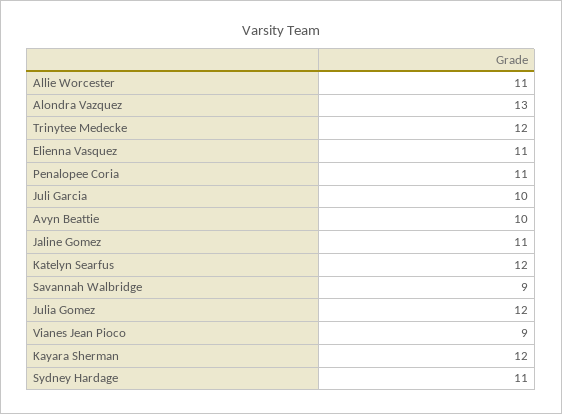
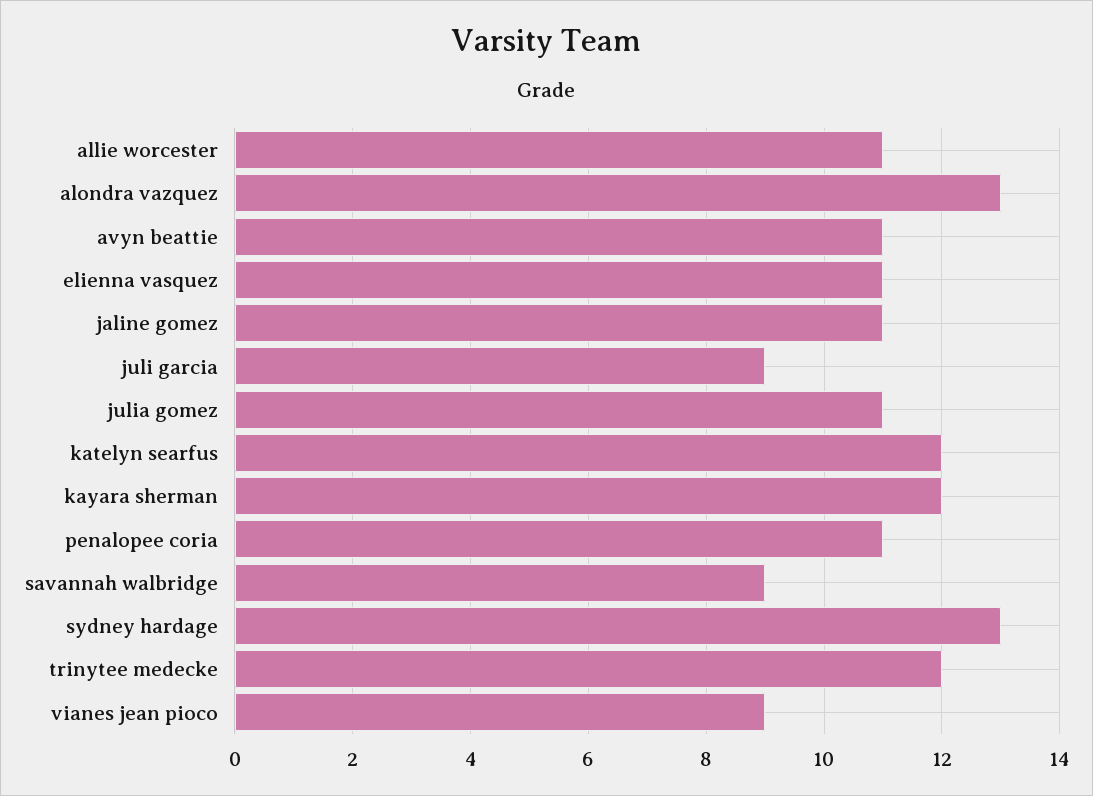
Juli Garcia: 10 -> 9
Avyn Beattie: 10 -> 11
Julia Gomez: 12 -> 11
Sydney Hardage: 11 -> 13

